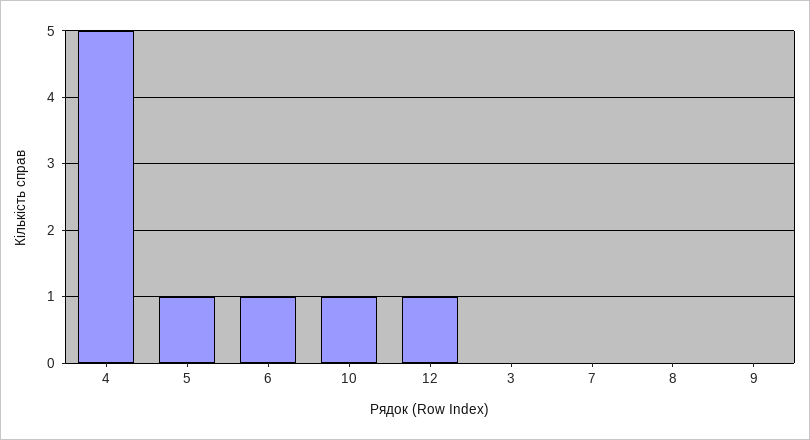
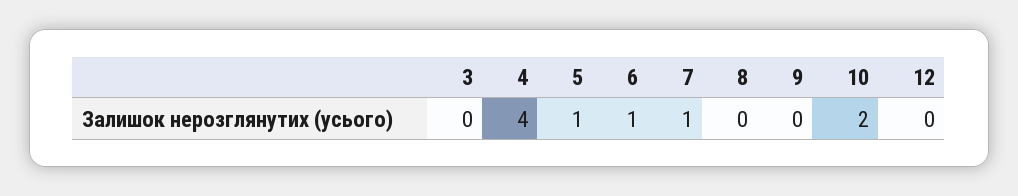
4: 5 -> 4
10: 1 -> 2
12: 1 -> 0
7: 0 -> 1

